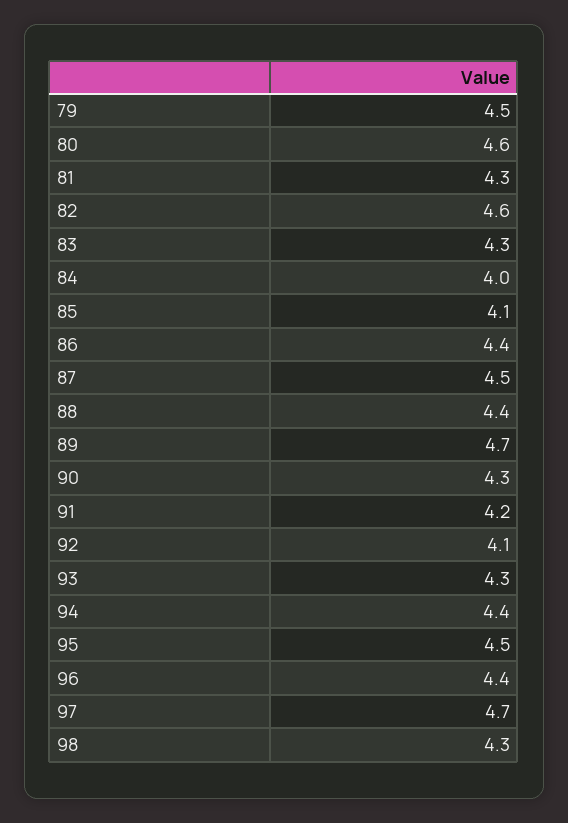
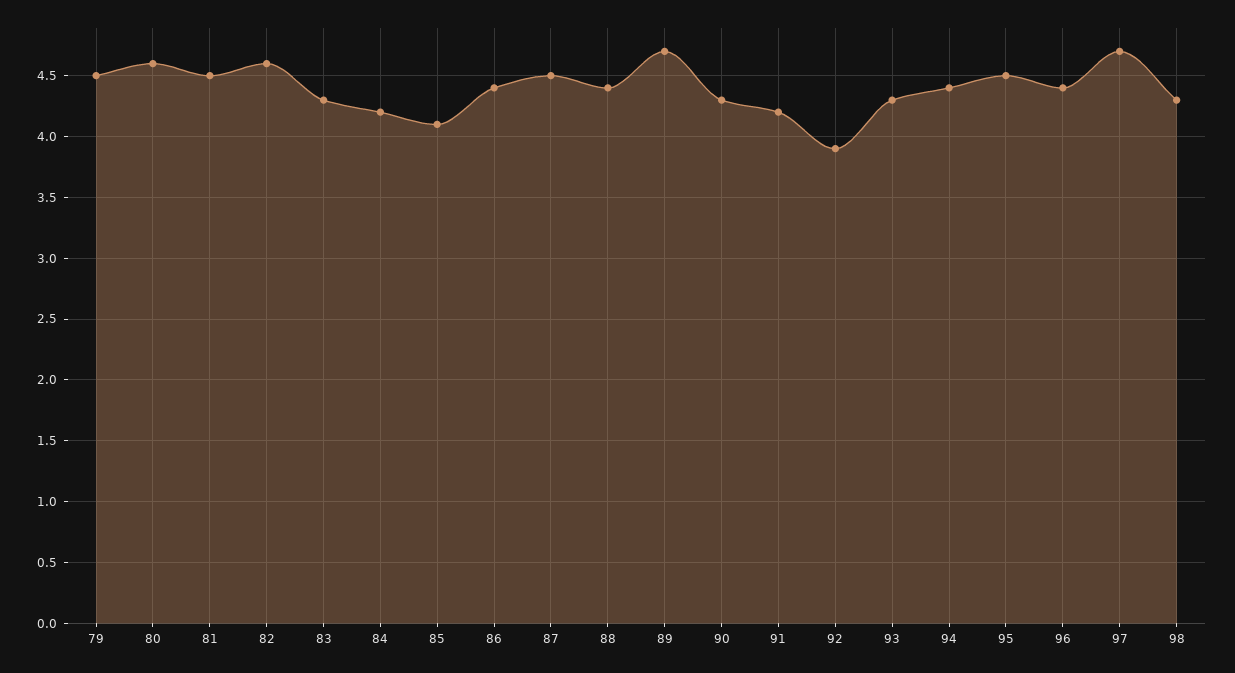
81: 4.3 -> 4.5
84: 4 -> 4.2
92: 4.1 -> 3.9

